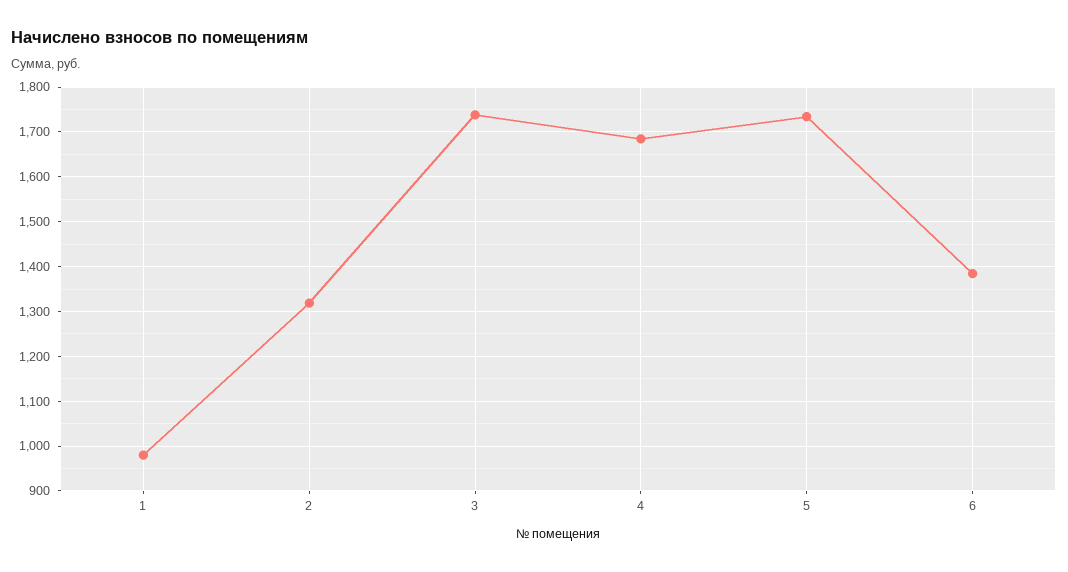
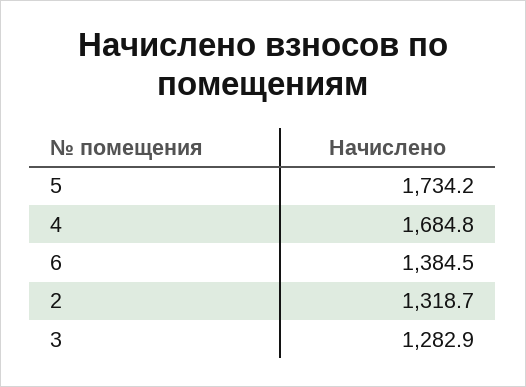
1: 980 -> none
3: 1740 -> 1282.9

